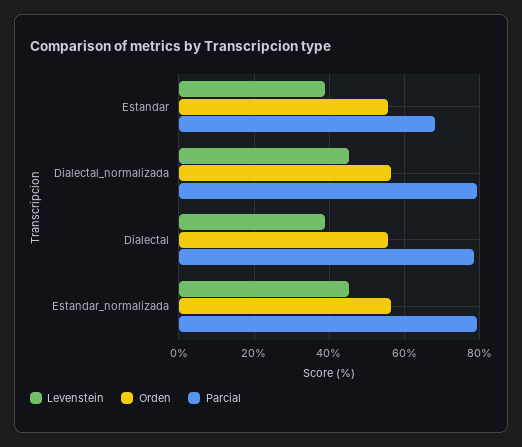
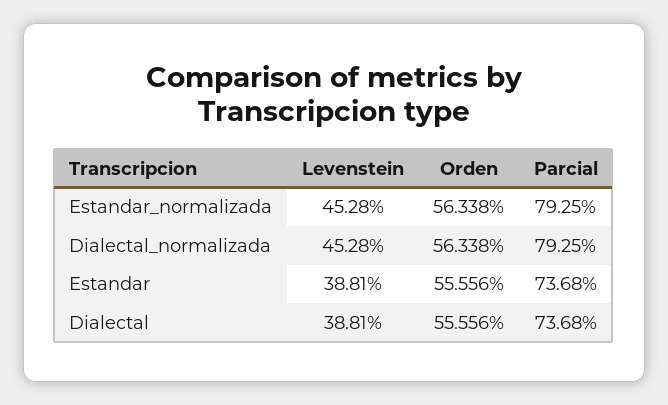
Parcial, Estandar: 68 -> 73.68
Parcial, Dialectal: 78 -> 73.68

